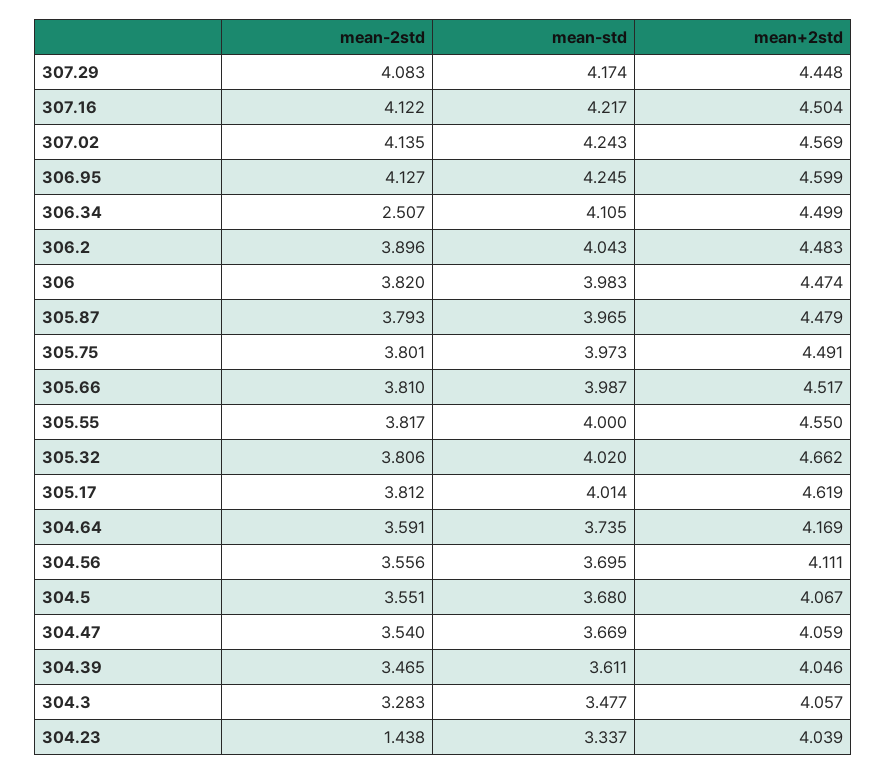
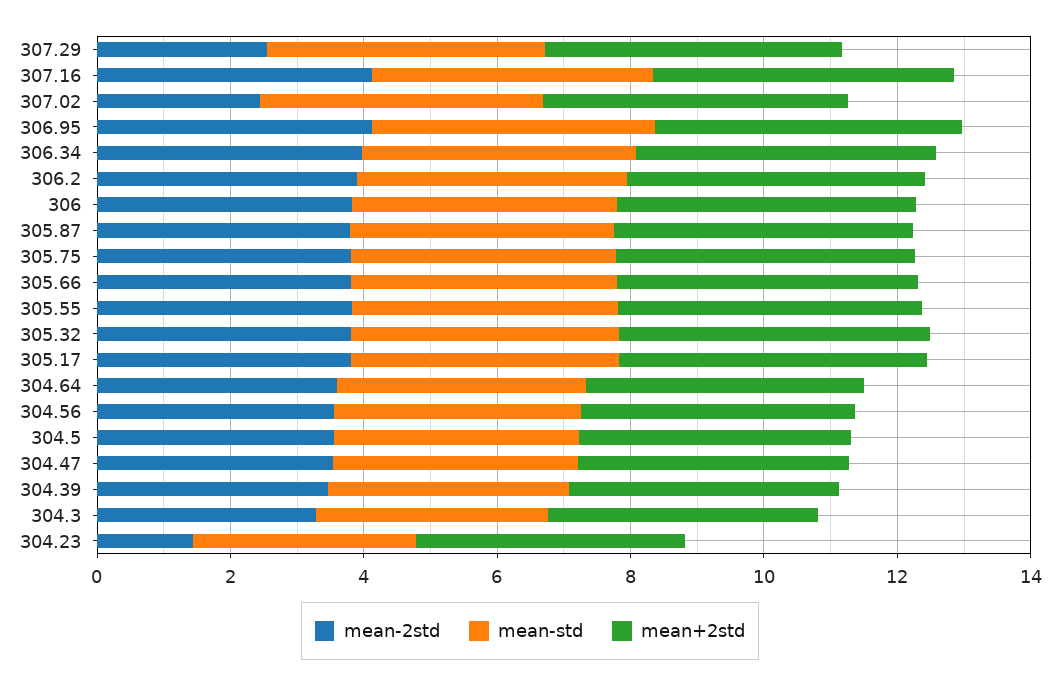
mean-2std, 307.29: 4.083 -> 2.5
mean-2std, 307.02: 4.135 -> 2.5
mean-2std, 306.34: 2.507 -> 4

